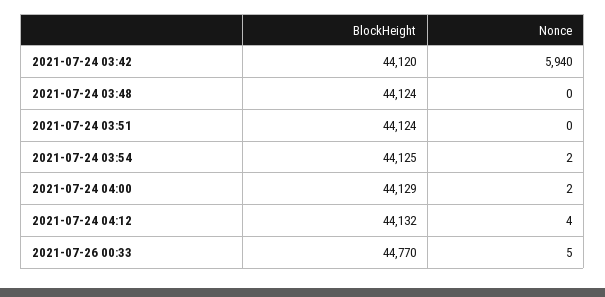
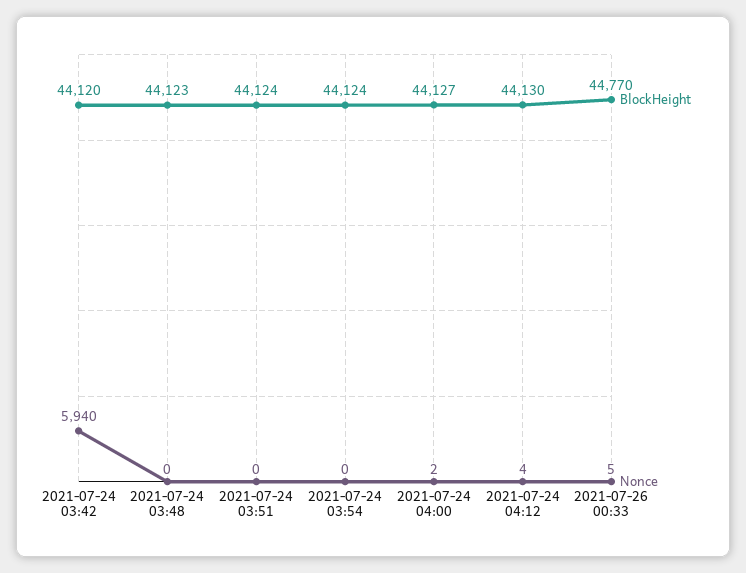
BlockHeight, 2021-07-24 03:48: 44124 -> 44123
BlockHeight, 2021-07-24 03:54: 44125 -> 44124
Nonce, 2021-07-24 03:54: 2 -> 0
BlockHeight, 2021-07-24 04:00: 44129 -> 44127
BlockHeight, 2021-07-24 04:12: 44132 -> 44130

